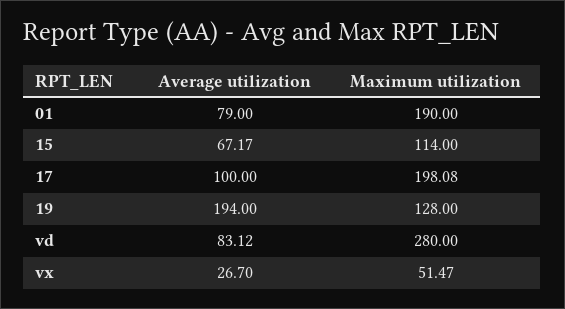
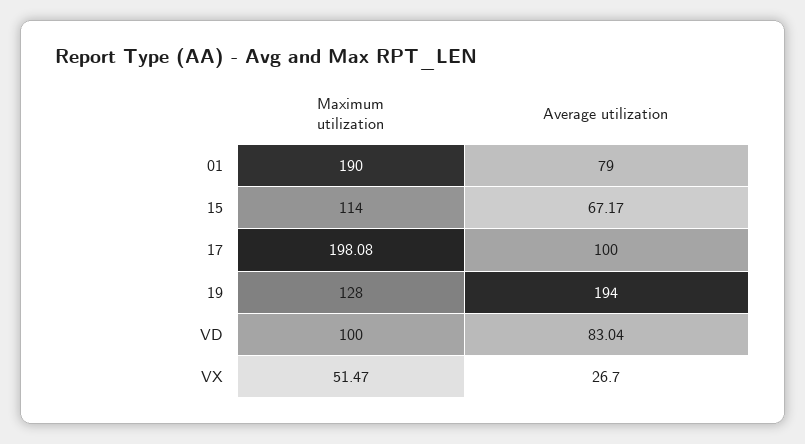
Average utilization, vd: 83.12 -> 83.04
Maximum utilization, vd: 280 -> 100

